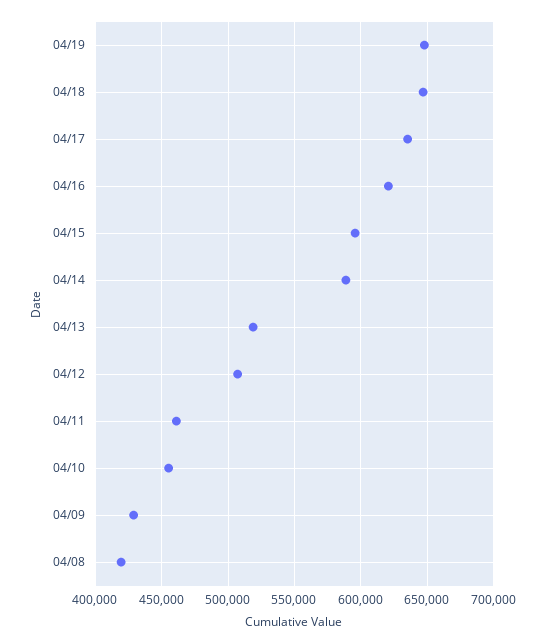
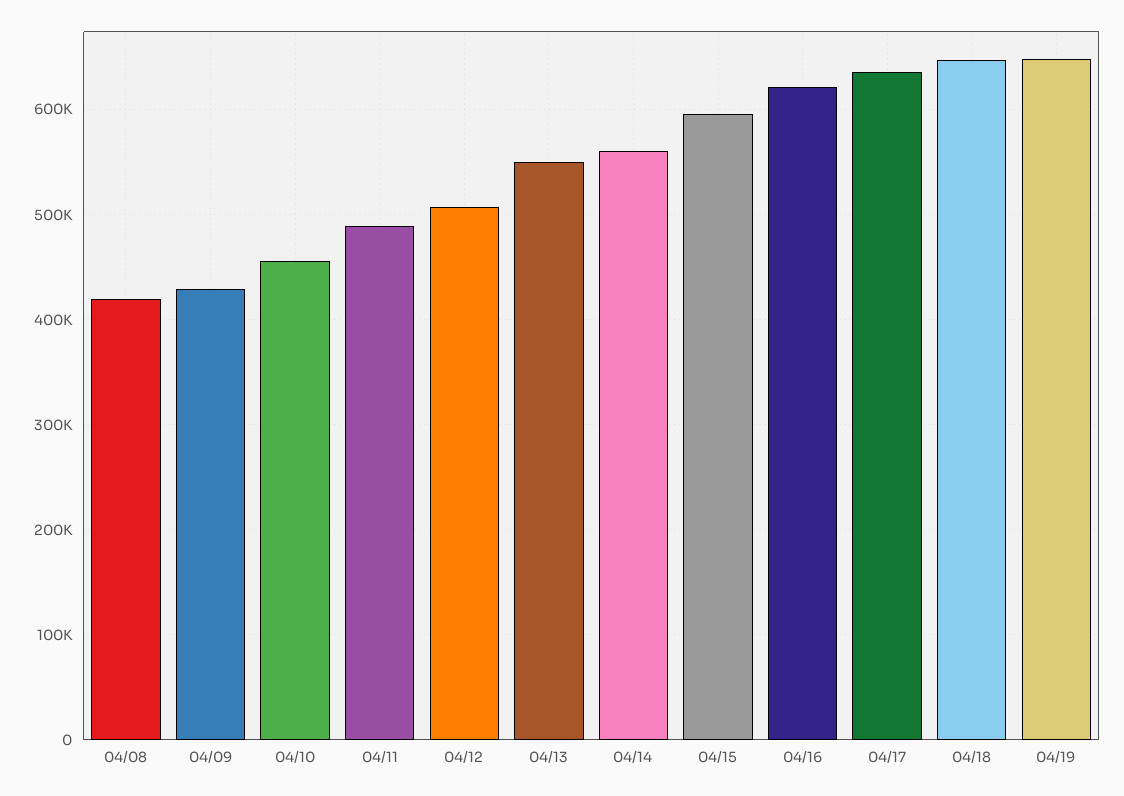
04/14: 590000 -> 560000
04/13: 520000 -> 550000
04/11: 460000 -> 490000

